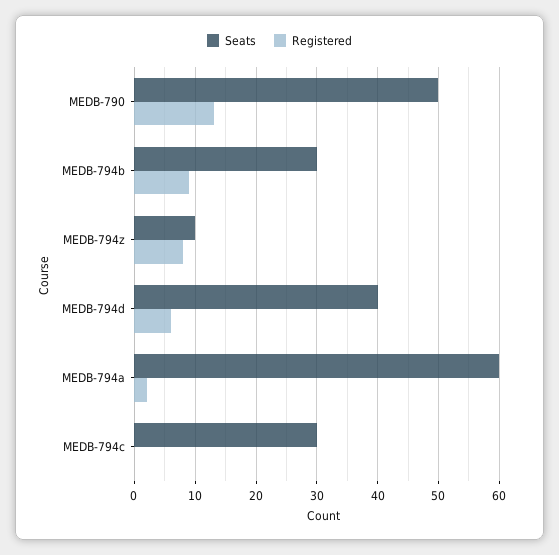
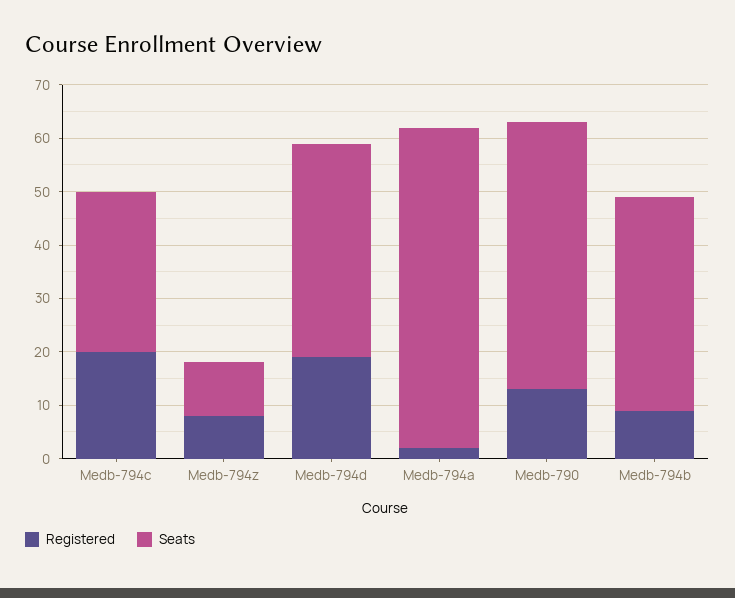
Seats, MEDB-794b: 30 -> 40
Registered, MEDB-794d: 6 -> 20
Registered, MEDB-794c: 0 -> 20

